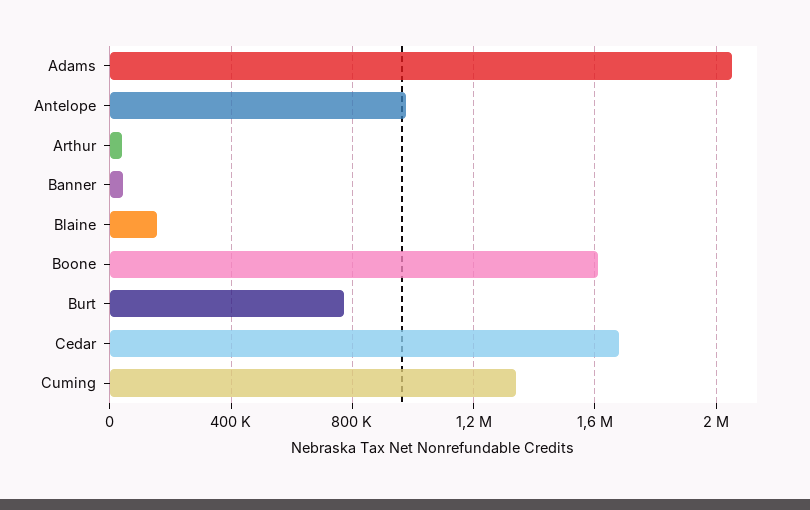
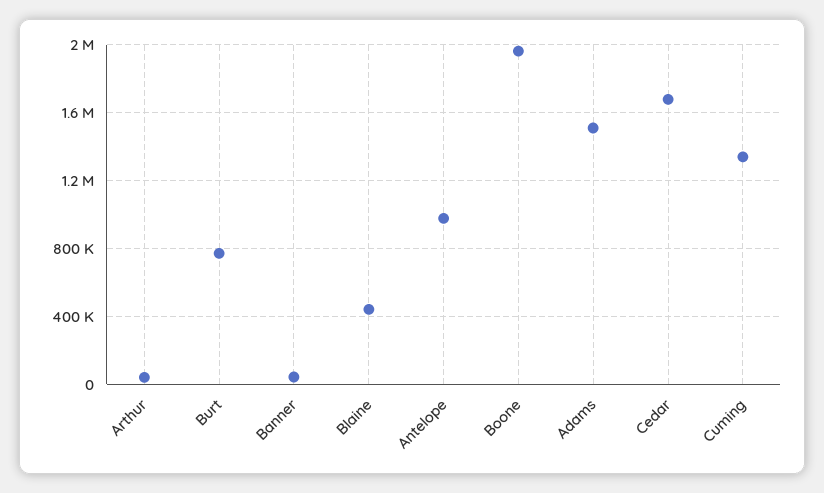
Adams: 2050000 -> 1500000
Blaine: 150000 -> 450000
Boone: 1600000 -> 1950000

